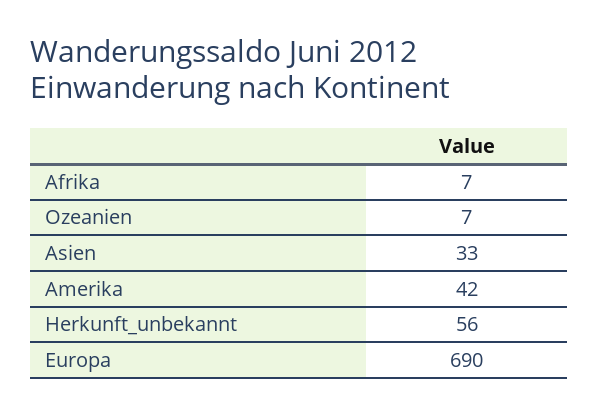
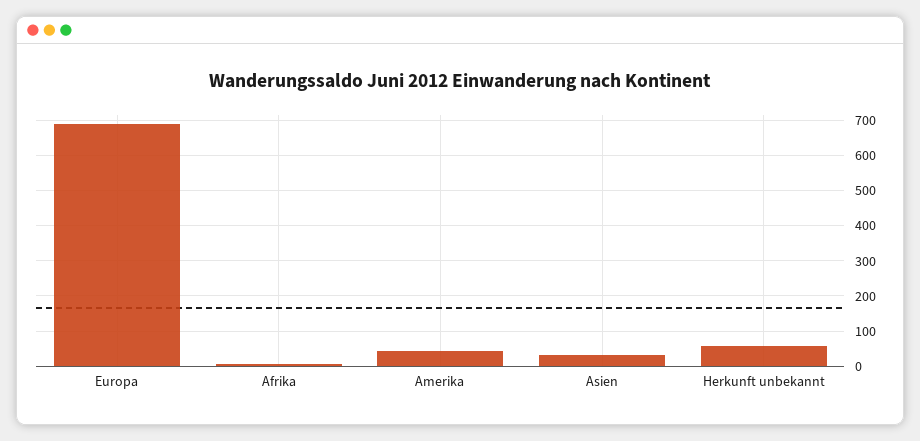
Ozeanien: 7 -> none

